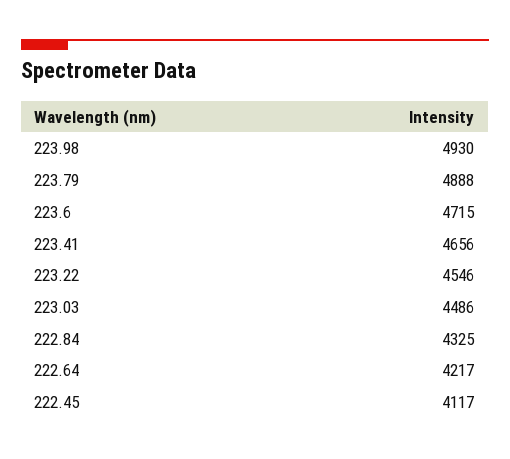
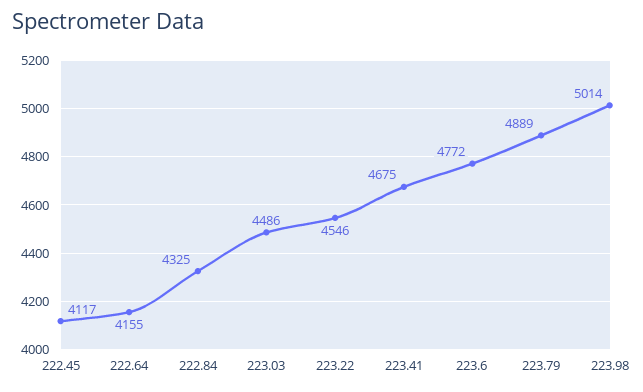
223.98: 4930 -> 5014
223.79: 4888 -> 4889
223.6: 4715 -> 4772
223.41: 4656 -> 4675
222.64: 4217 -> 4155

